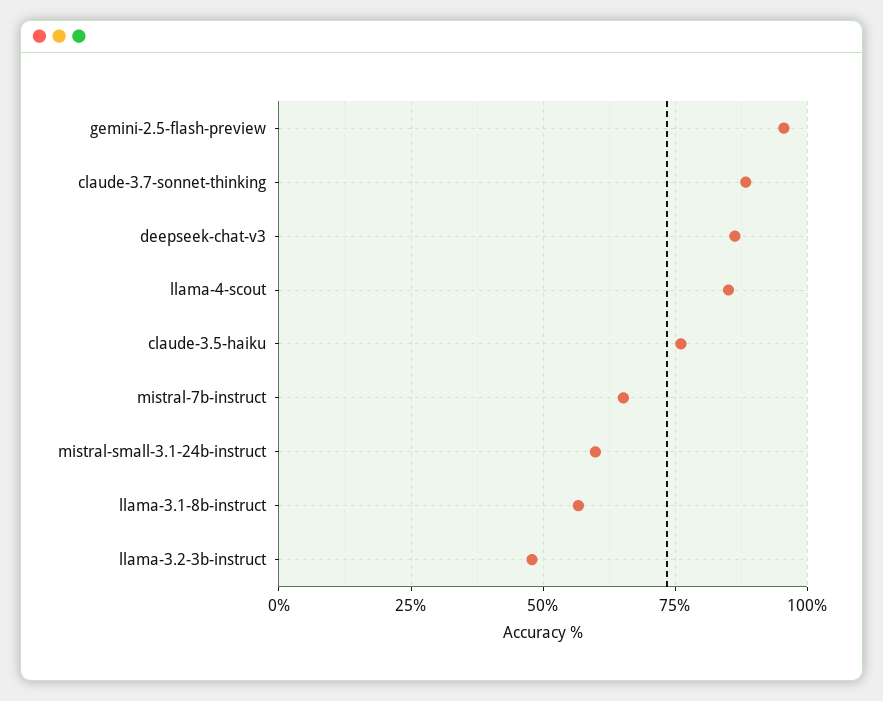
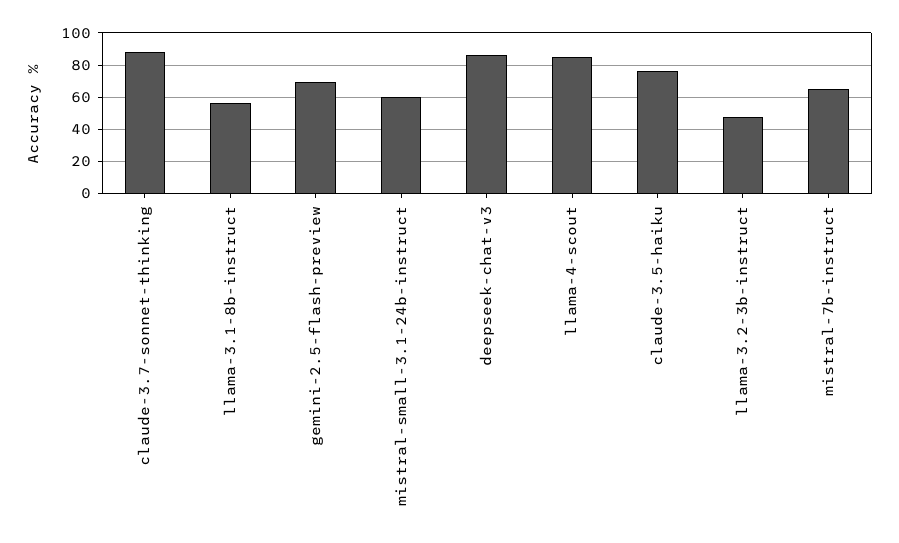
gemini-2.5-flash-preview: 95 -> 70

